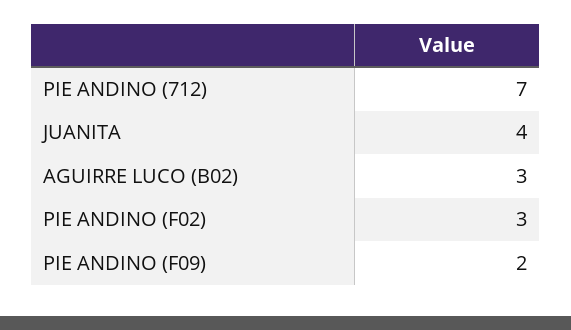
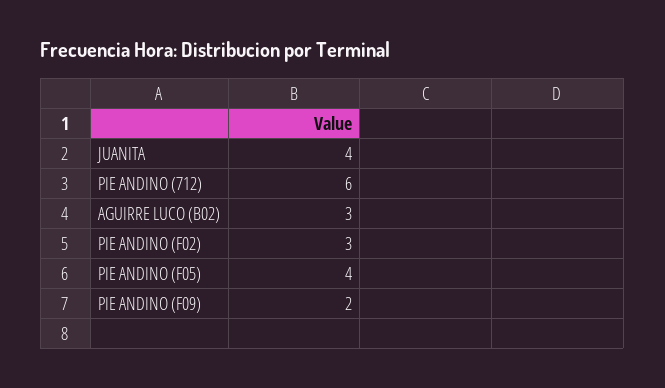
PIE ANDINO (712): 7 -> 6
PIE ANDINO (F05): none -> 4

